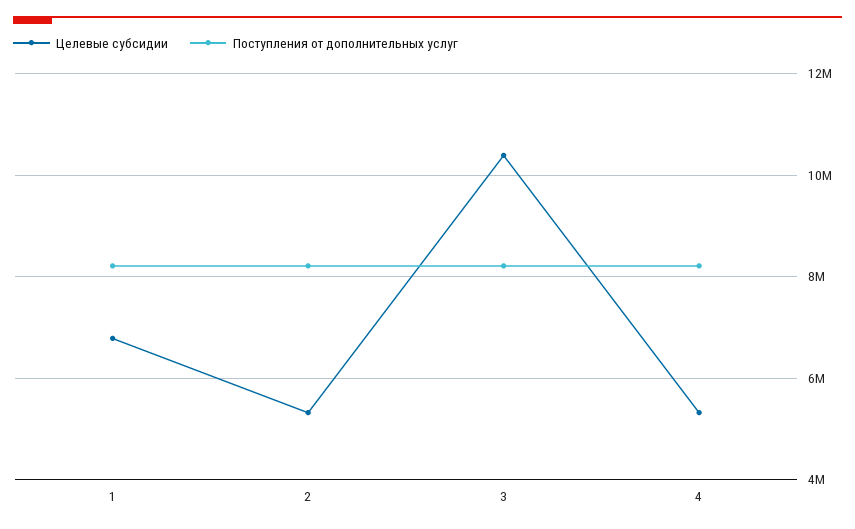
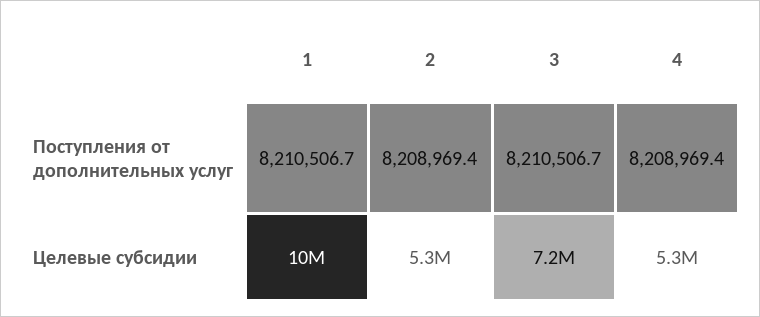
Целевые субсидии, 1: 6800000 -> 10000000
Целевые субсидии, 3: 10400000 -> 7200000

